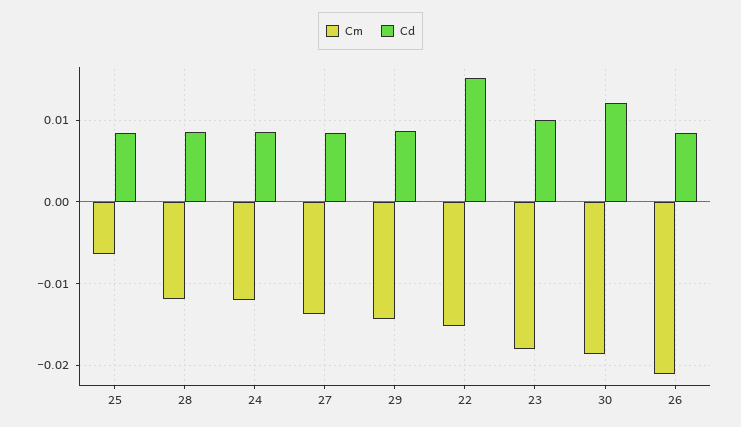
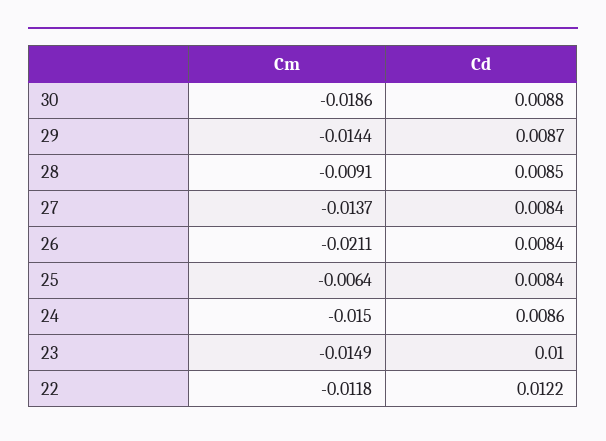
Cm, 28: -0.012 -> -0.0091
Cm, 24: -0.012 -> -0.015
Cm, 22: -0.015 -> -0.0118
Cd, 22: 0.015 -> 0.0122
Cm, 23: -0.018 -> -0.0149
Cd, 30: 0.012 -> 0.0088

